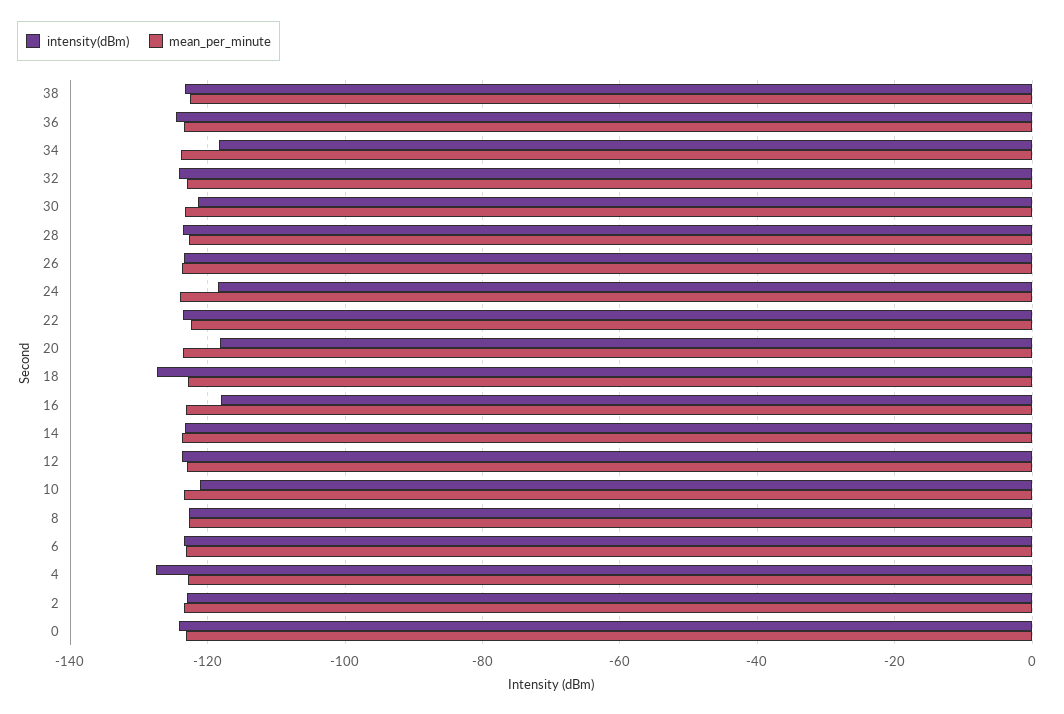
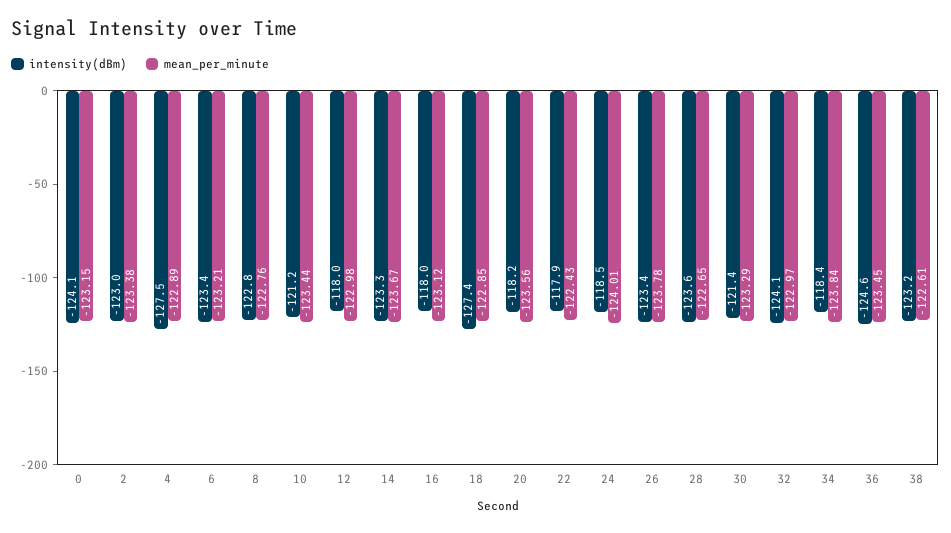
intensity(dBm), 22: -124 -> -117.9
intensity(dBm), 12: -124 -> -118

